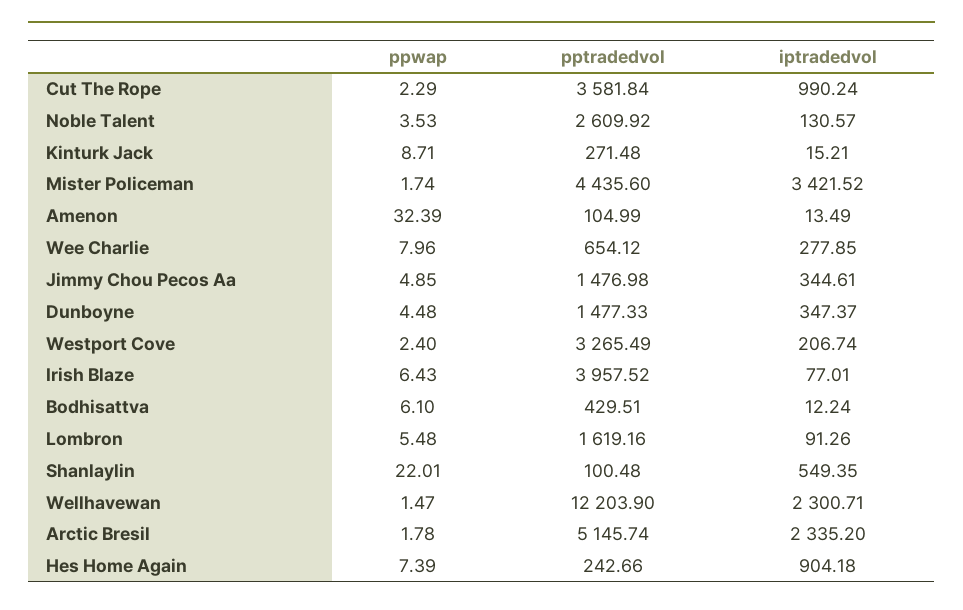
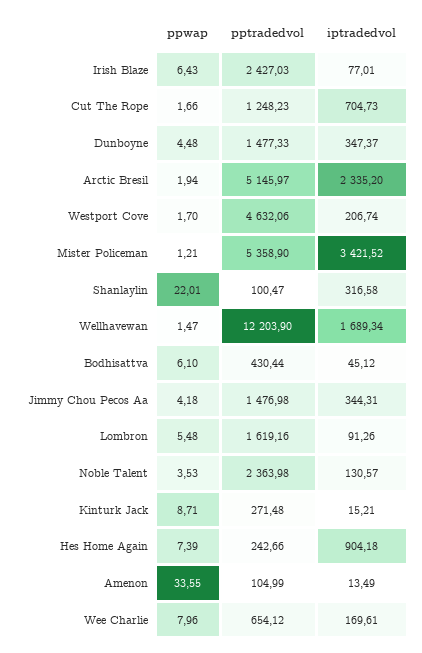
ppwap, Cut The Rope: 2.29 -> 1.66
pptradedvol, Cut The Rope: 3581.84 -> 1248.23
iptradedvol, Cut The Rope: 990.24 -> 704.73
pptradedvol, Noble Talent: 2609.92 -> 2363.98
ppwap, Mister Policeman: 1.74 -> 1.21
pptradedvol, Mister Policeman: 4435.6 -> 5358.9
ppwap, Amenon: 32.39 -> 33.55
iptradedvol, Wee Charlie: 277.85 -> 169.61
ppwap, Jimmy Chou Pecos Aa: 4.85 -> 4.18
iptradedvol, Jimmy Chou Pecos Aa: 344.61 -> 344.31
ppwap, Westport Cove: 2.4 -> 1.7
pptradedvol, Westport Cove: 3265.49 -> 4632.06
pptradedvol, Irish Blaze: 3957.52 -> 2427.03
pptradedvol, Bodhisattva: 429.51 -> 430.44
iptradedvol, Bodhisattva: 12.24 -> 45.12
pptradedvol, Shanlaylin: 100.48 -> 100.47
iptradedvol, Shanlaylin: 549.35 -> 316.58
iptradedvol, Wellhavewan: 2300.71 -> 1689.34
ppwap, Arctic Bresil: 1.78 -> 1.94
pptradedvol, Arctic Bresil: 5145.74 -> 5145.97

